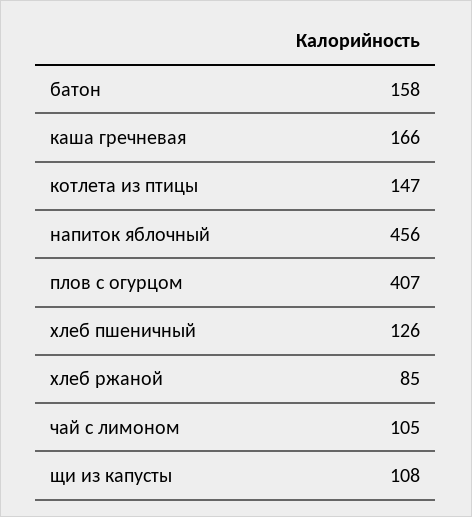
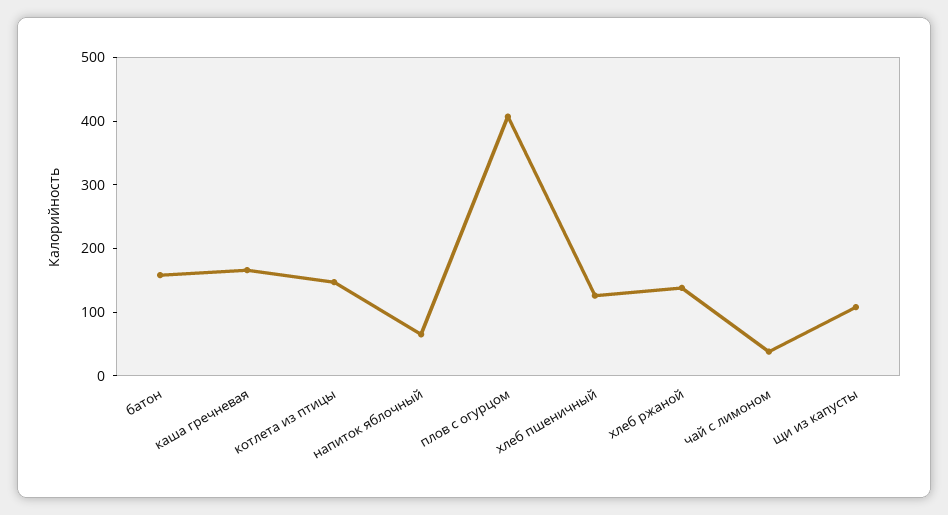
напиток яблочный: 456 -> 60
хлеб ржаной: 85 -> 140
чай с лимоном: 105 -> 40

